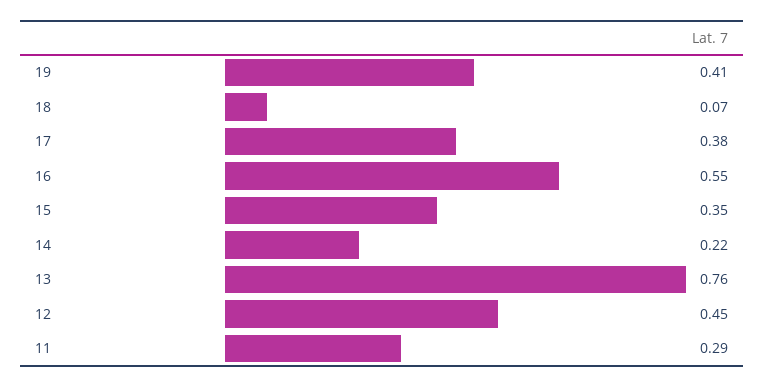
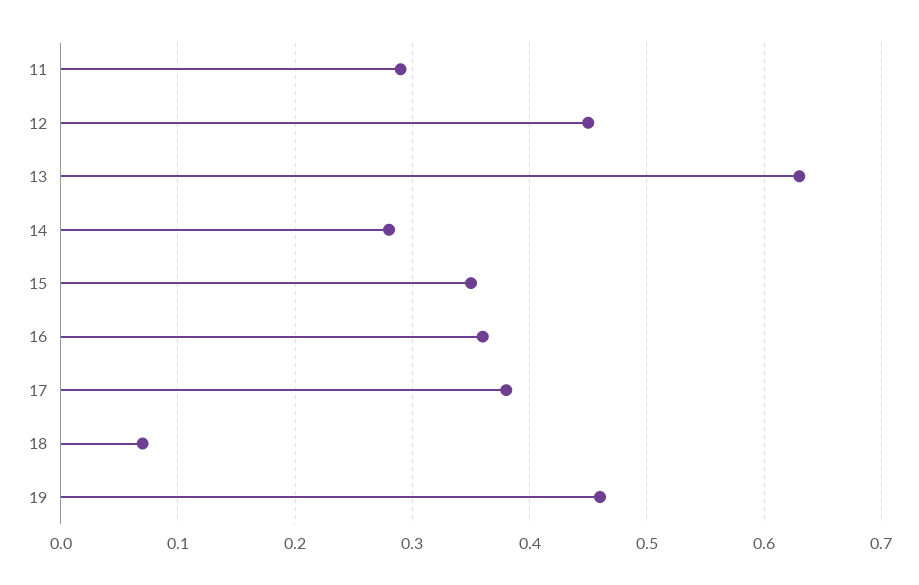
19: 0.41 -> 0.46
16: 0.55 -> 0.36
14: 0.22 -> 0.28
13: 0.76 -> 0.63

